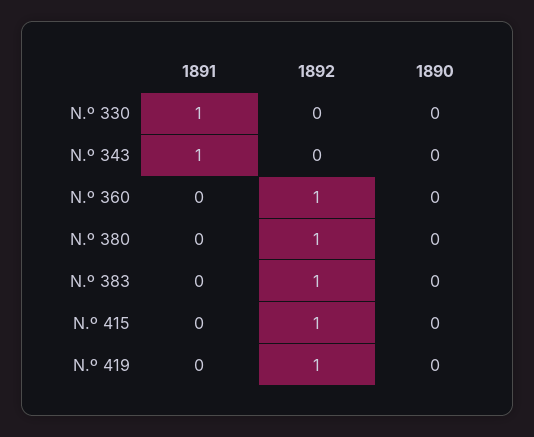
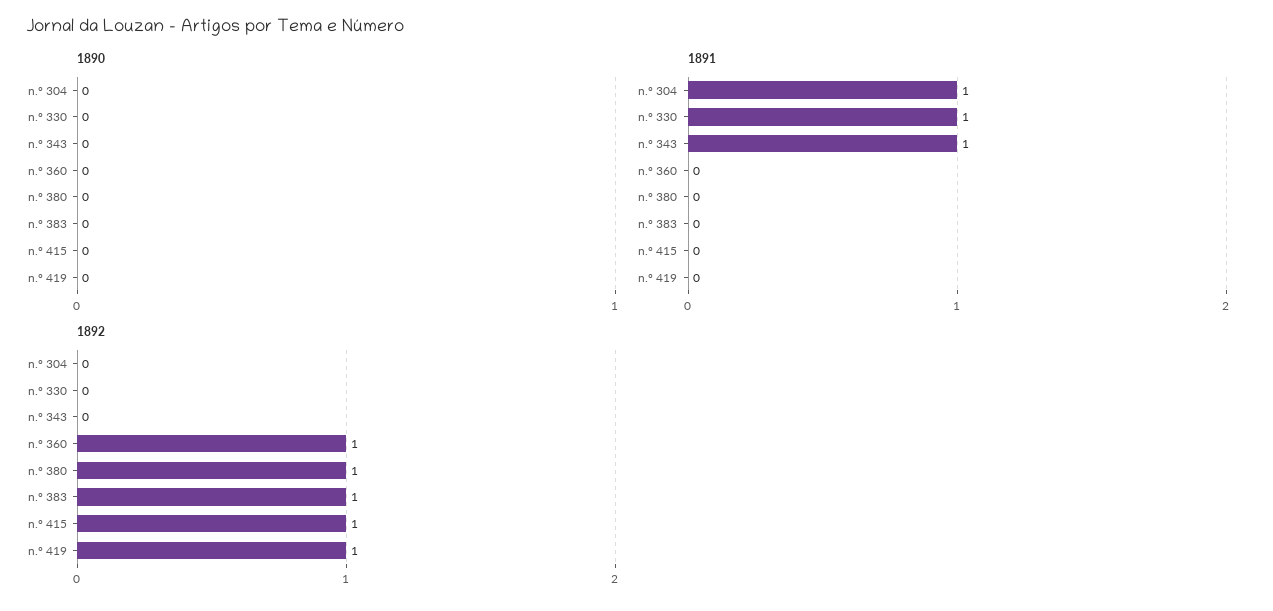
1890, n.º 304: none -> 0
1891, n.º 304: none -> 1
1892, n.º 304: none -> 0

